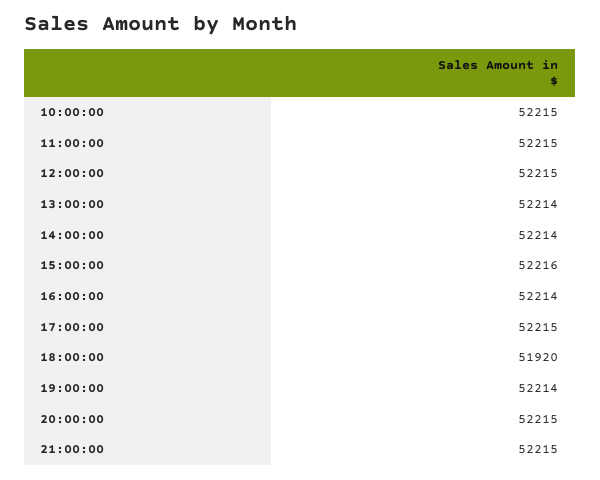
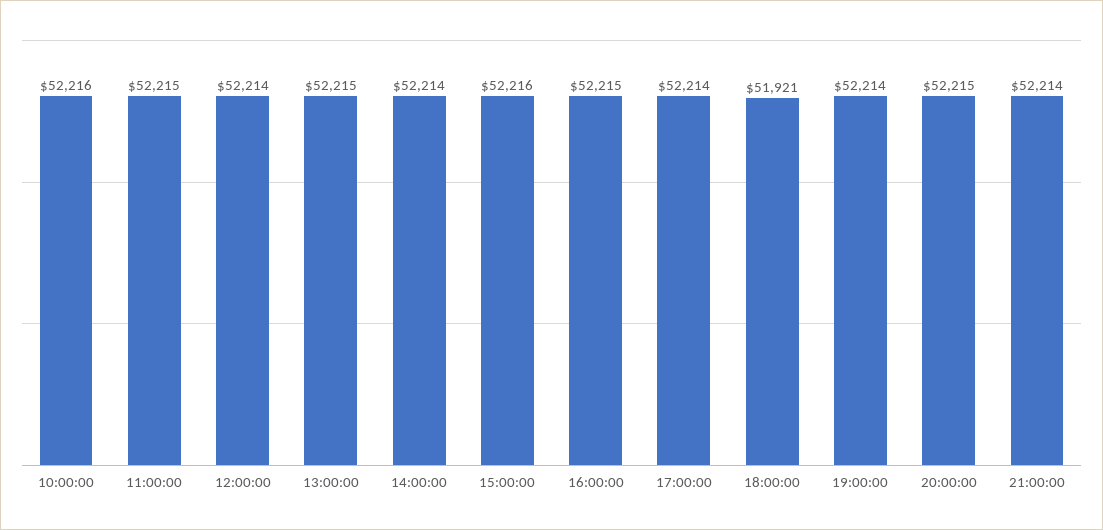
10:00:00: 52215 -> 52216
12:00:00: 52215 -> 52214
13:00:00: 52214 -> 52215
16:00:00: 52214 -> 52215
17:00:00: 52215 -> 52214
18:00:00: 51920 -> 51921
21:00:00: 52215 -> 52214

